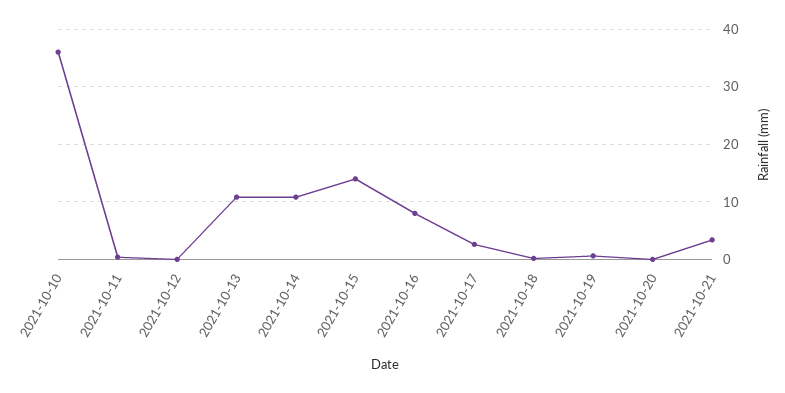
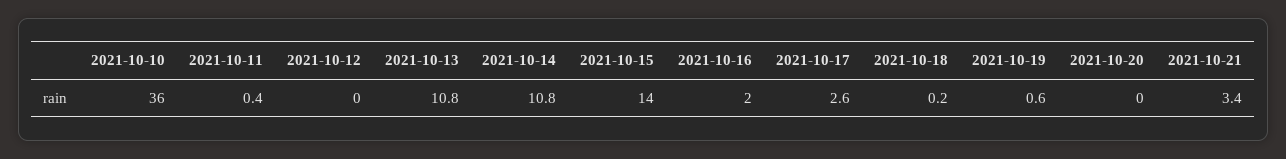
2021-10-16: 8 -> 2

